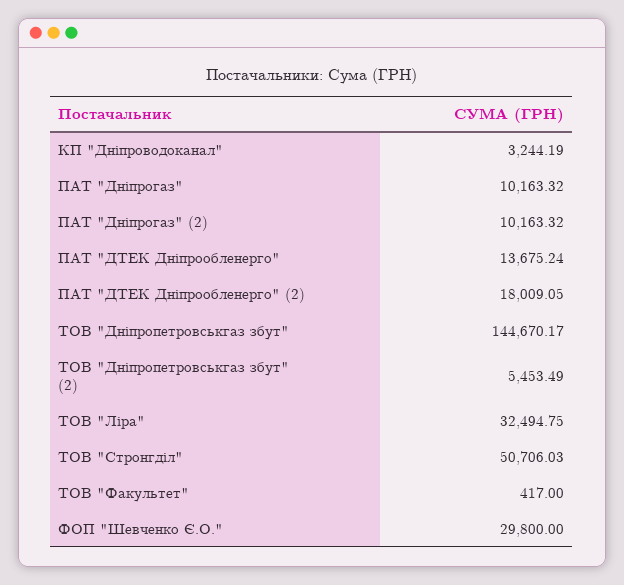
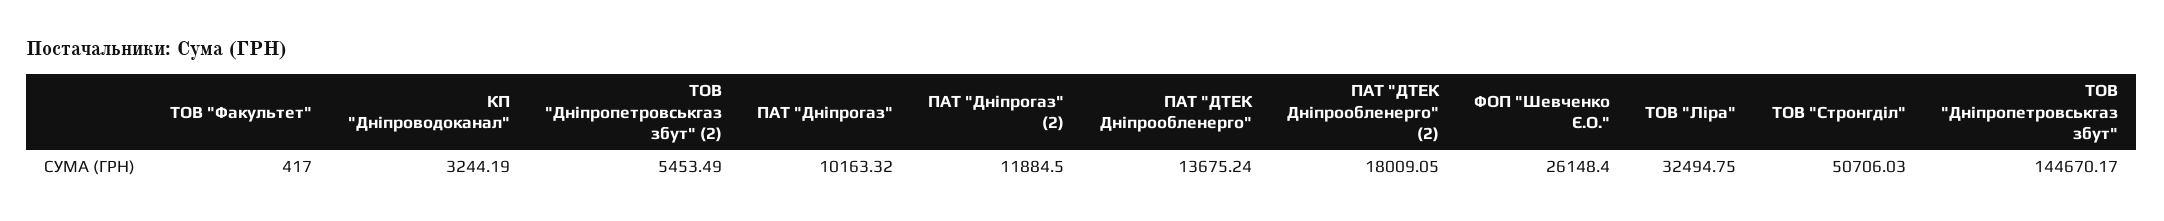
ПАТ "Дніпрогаз" (2): 10163.32 -> 11884.5
ФОП "Шевченко Є.О.": 29800 -> 26148.4

